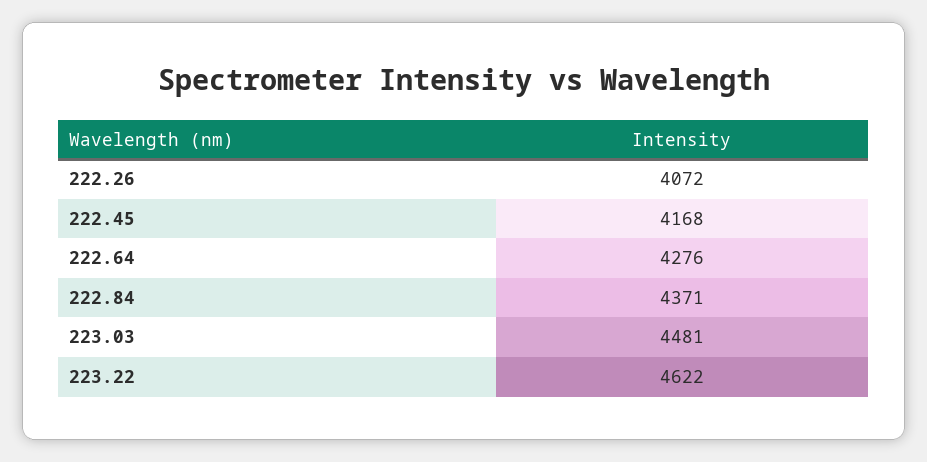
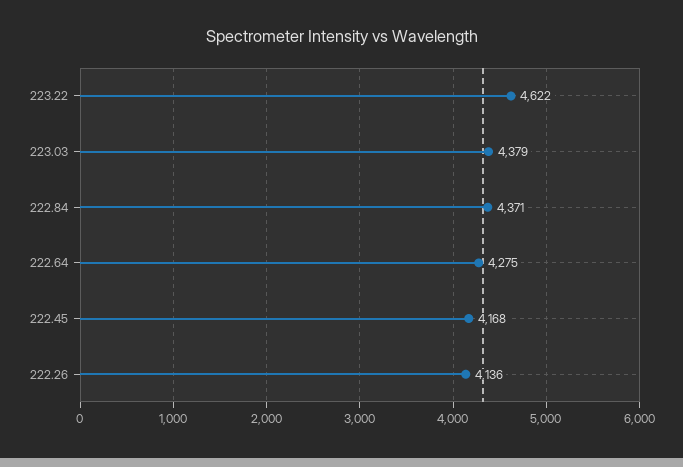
222.26: 4072 -> 4136
222.64: 4276 -> 4275
223.03: 4481 -> 4379

